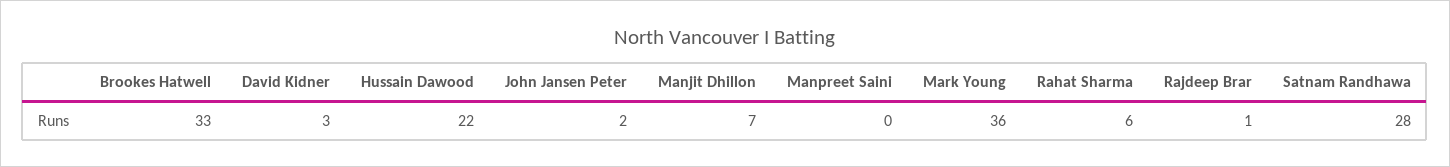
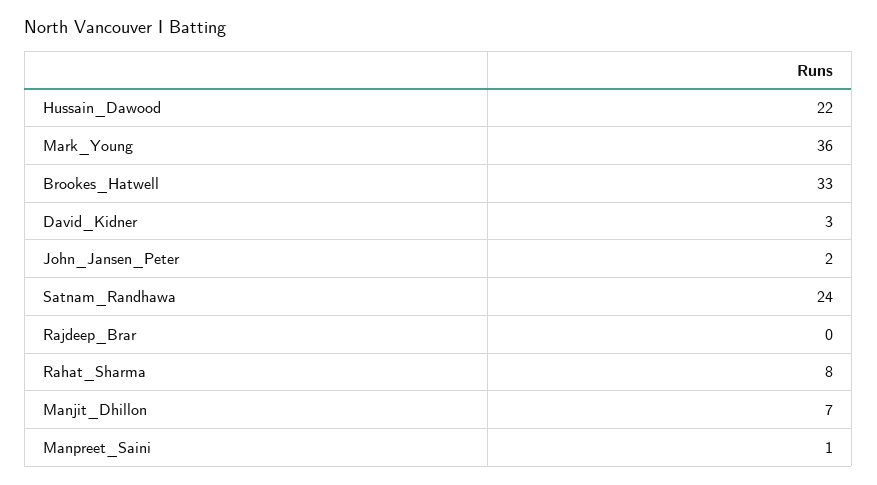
Manpreet Saini: 0 -> 1
Rahat Sharma: 6 -> 8
Rajdeep Brar: 1 -> 0
Satnam Randhawa: 28 -> 24

